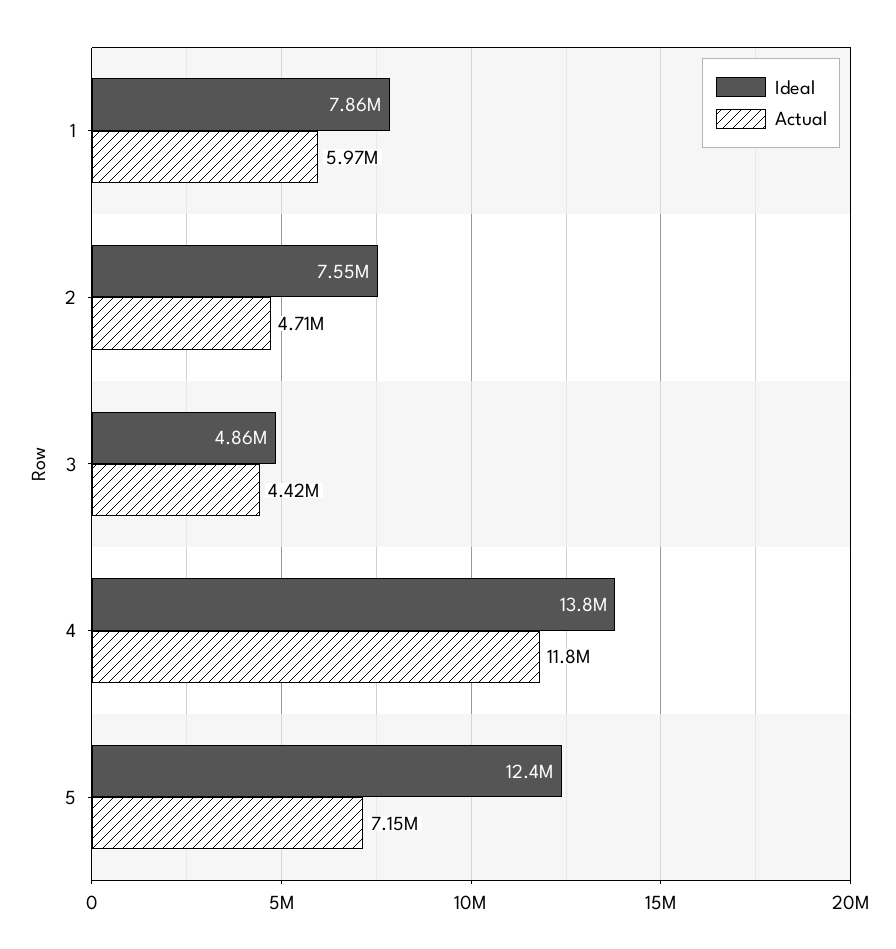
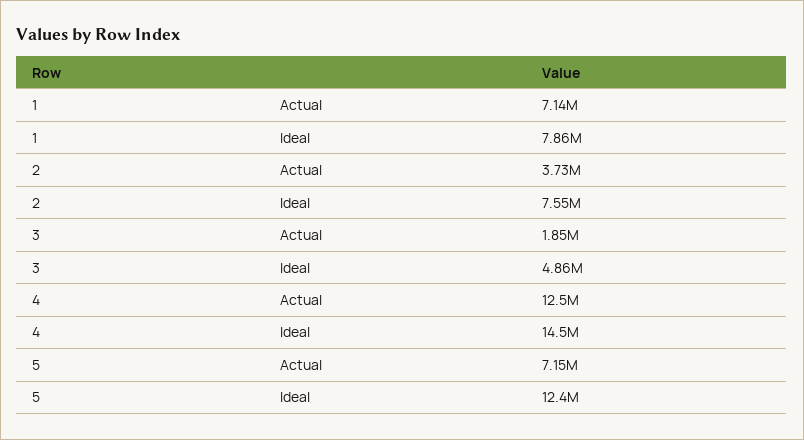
Actual, 1: 5970000 -> 7140000
Actual, 2: 4710000 -> 3730000
Actual, 3: 4420000 -> 1850000
Ideal, 4: 13800000 -> 14500000
Actual, 4: 11800000 -> 12500000

